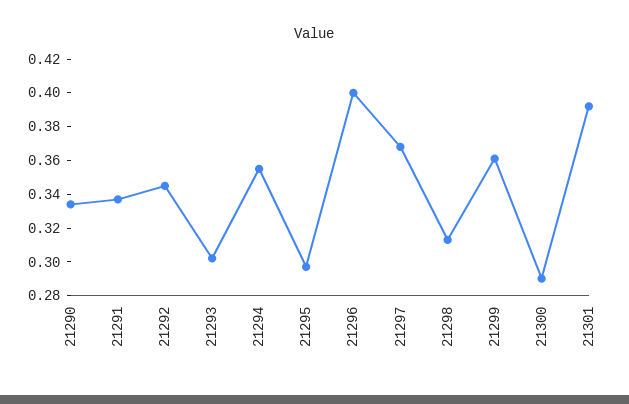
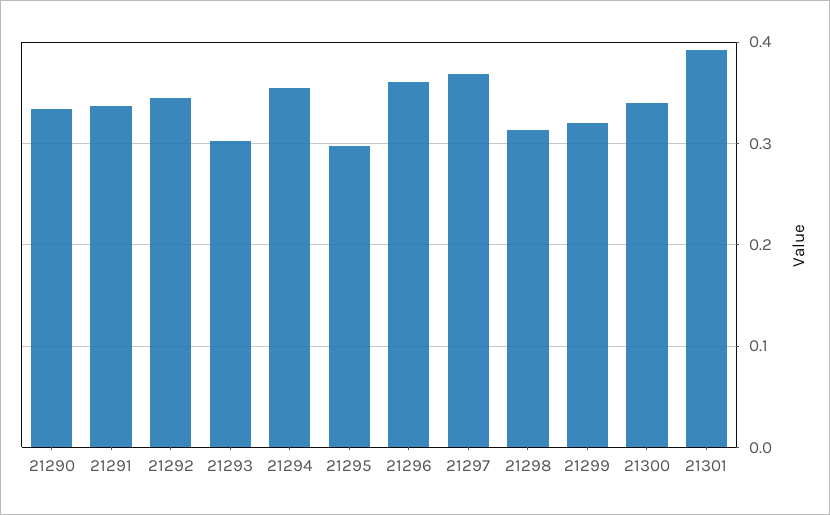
21296: 0.4 -> 0.36
21299: 0.36 -> 0.32
21300: 0.29 -> 0.34

